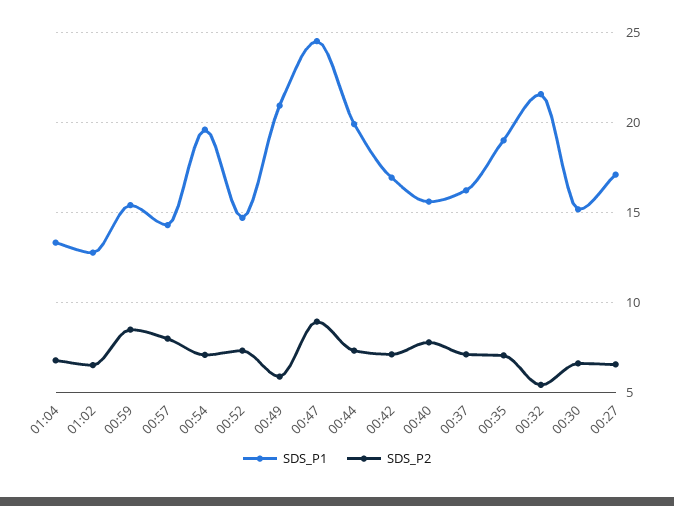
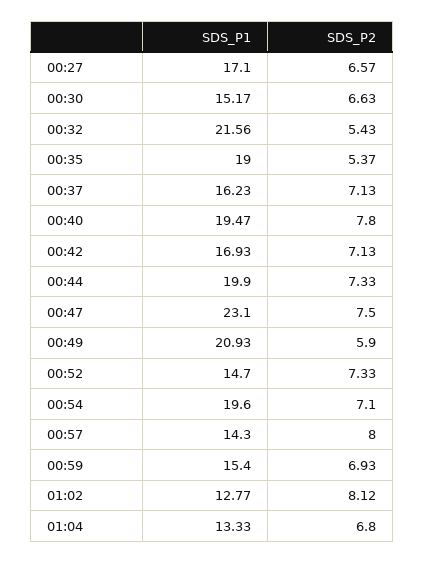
SDS_P2, 01:02: 6.5 -> 8.12
SDS_P2, 00:59: 8.5 -> 6.93
SDS_P1, 00:47: 24.5 -> 23.1
SDS_P2, 00:47: 9 -> 7.5
SDS_P1, 00:40: 15.5 -> 19.47
SDS_P2, 00:35: 7 -> 5.37

